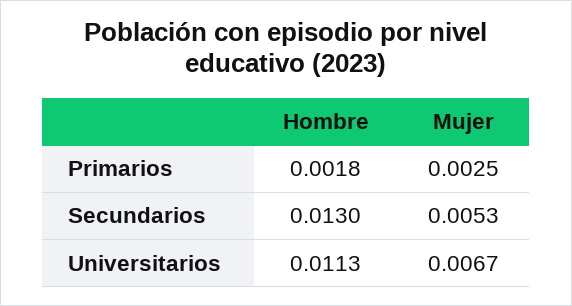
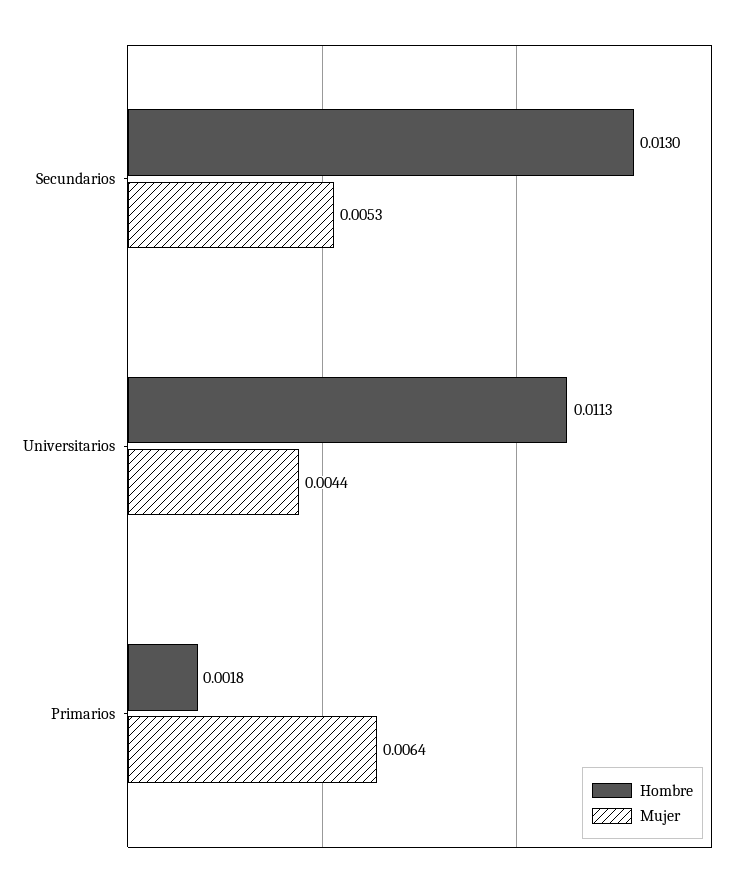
Mujer, Primarios: 0.0025 -> 0.0064
Mujer, Universitarios: 0.0067 -> 0.0044

